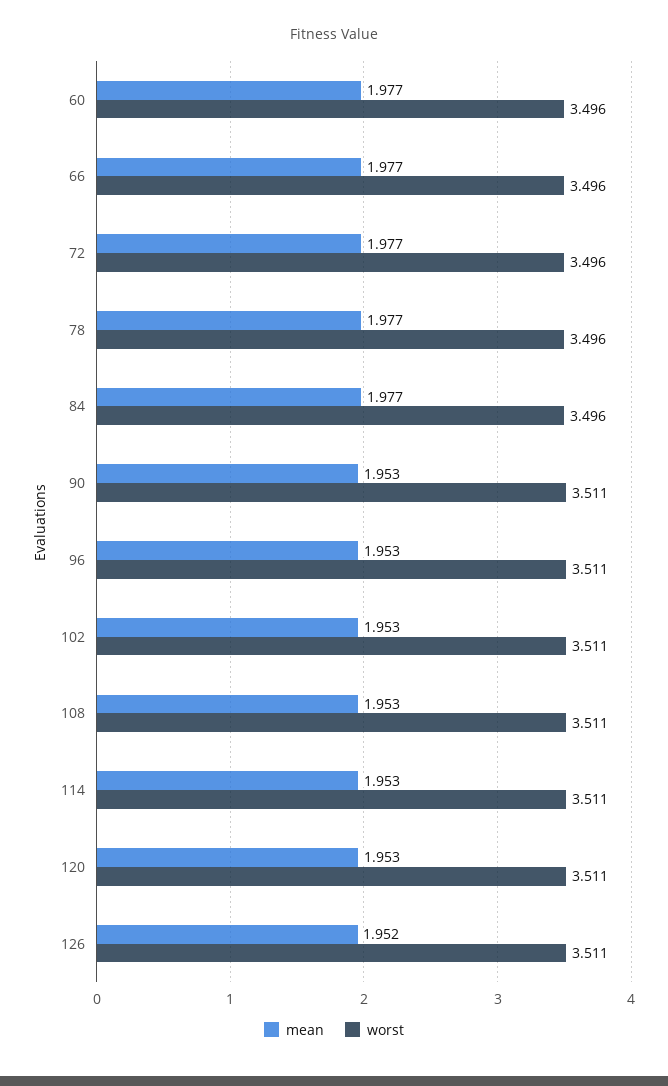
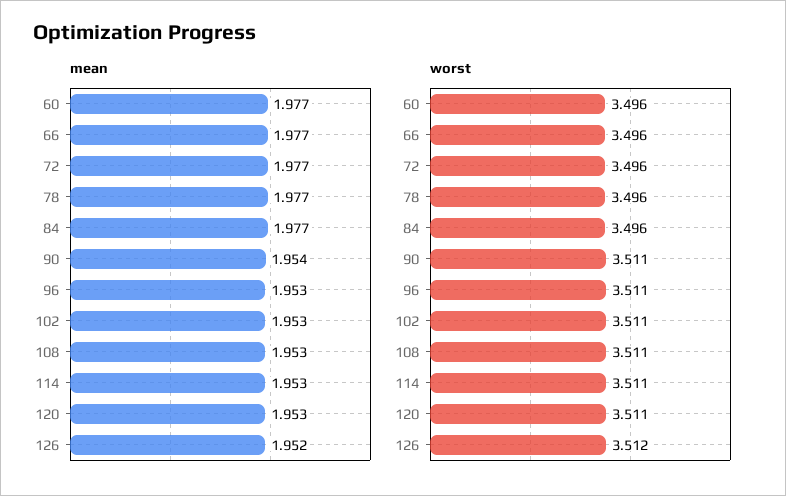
mean, 90: 1.953 -> 1.954
worst, 126: 3.511 -> 3.512

